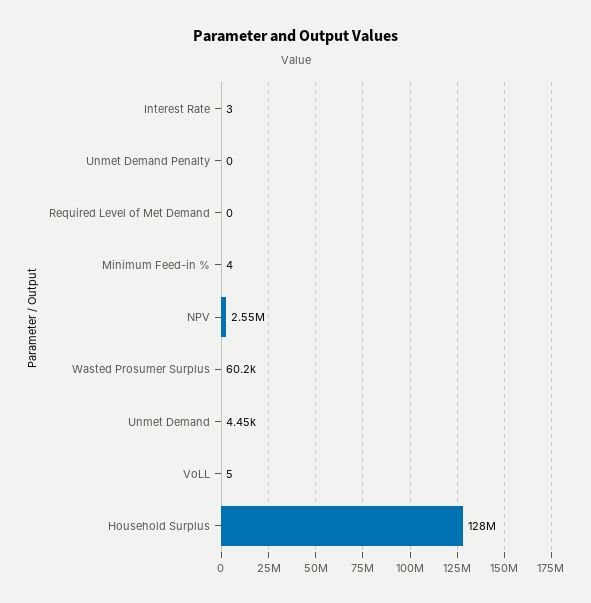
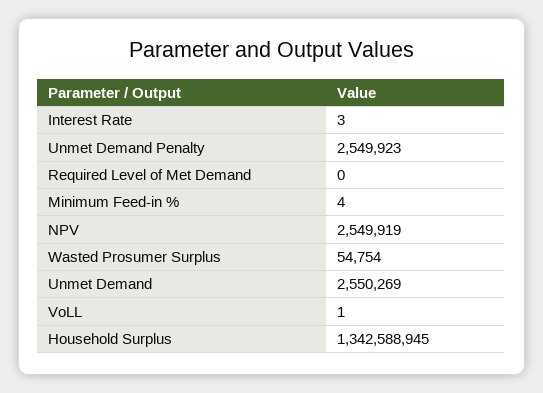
Unmet Demand Penalty: 0 -> 2549923
Wasted Prosumer Surplus: 60200 -> 54754
Unmet Demand: 4450 -> 2550269
VoLL: 5 -> 1
Household Surplus: 128000000 -> 1342588945

